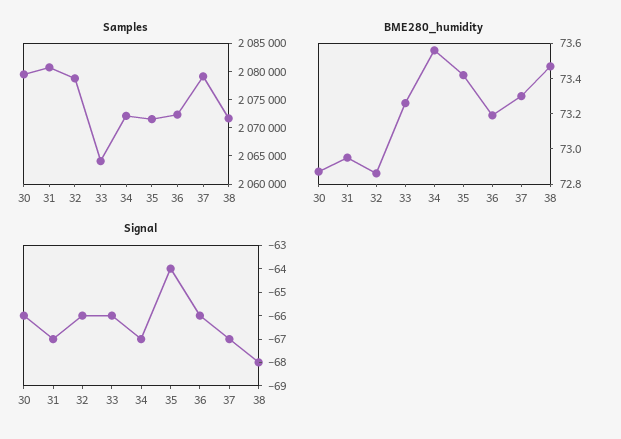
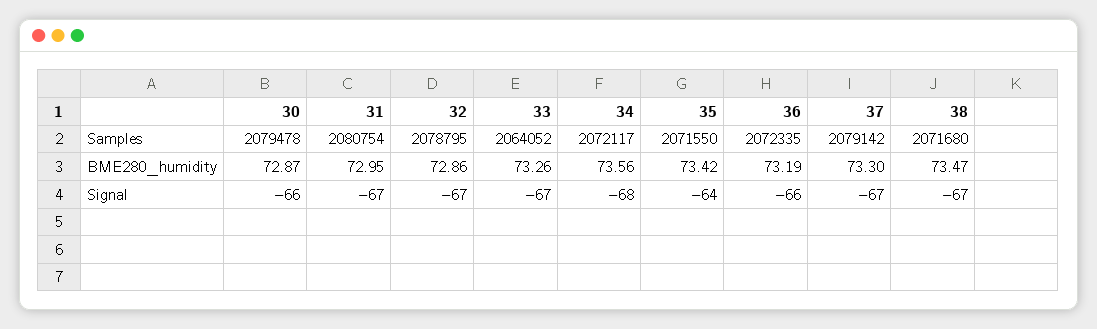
Signal, 32: -66 -> -67
Signal, 33: -66 -> -67
Signal, 34: -67 -> -68
Signal, 38: -68 -> -67

